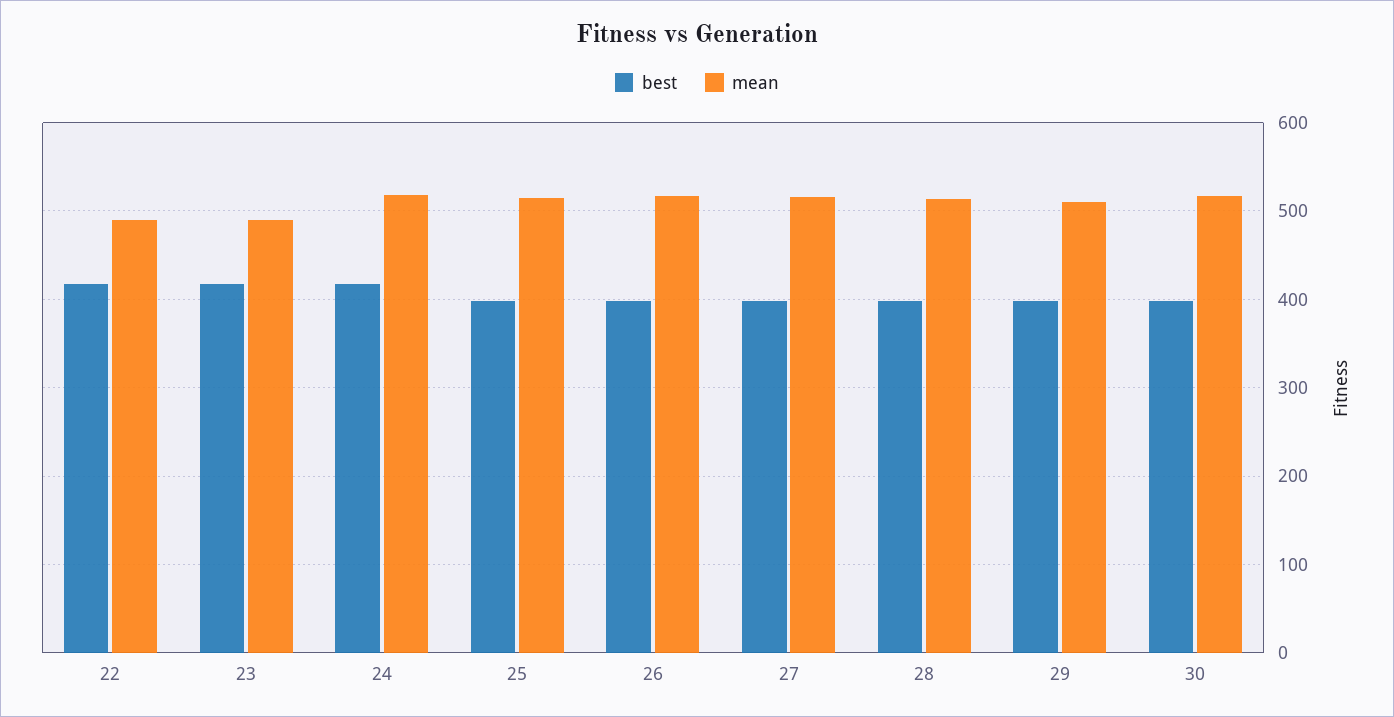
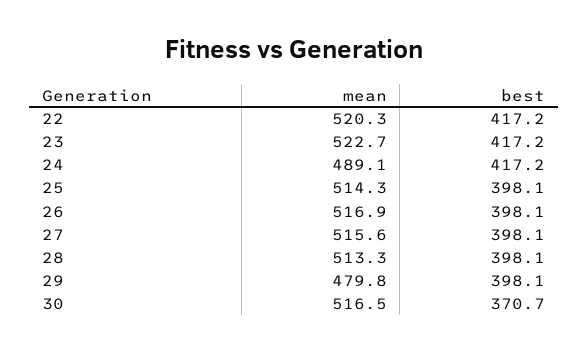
mean, 22: 490 -> 520.3
mean, 23: 490 -> 522.7
mean, 24: 520 -> 489.1
mean, 29: 510 -> 479.8
best, 30: 400 -> 370.7

